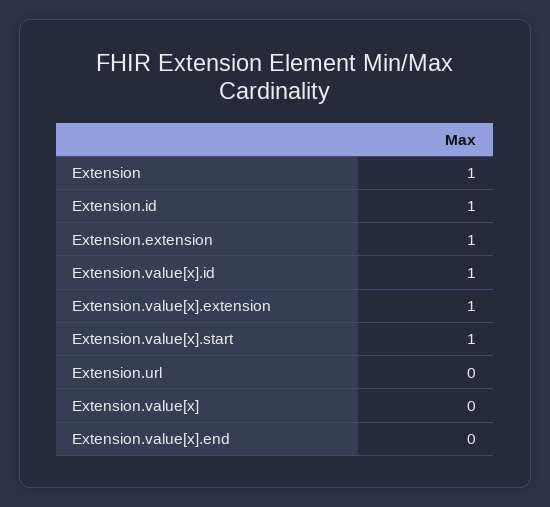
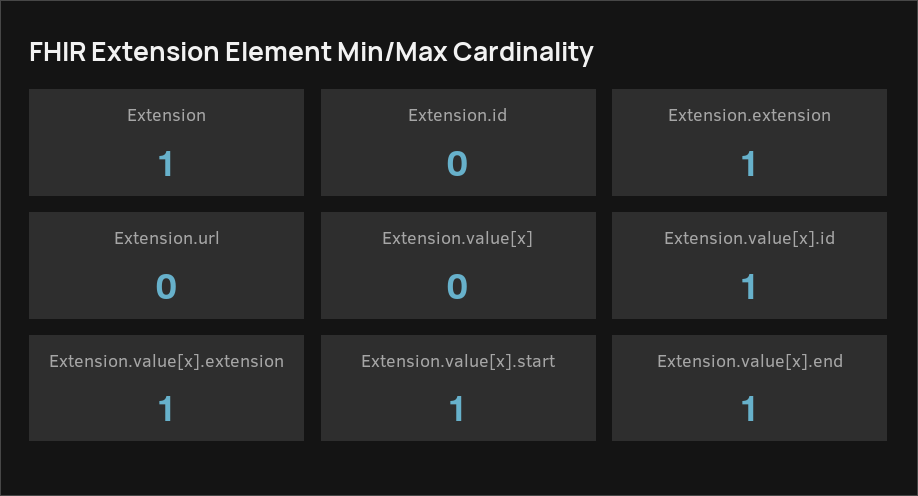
Extension.id: 1 -> 0
Extension.value[x].end: 0 -> 1

